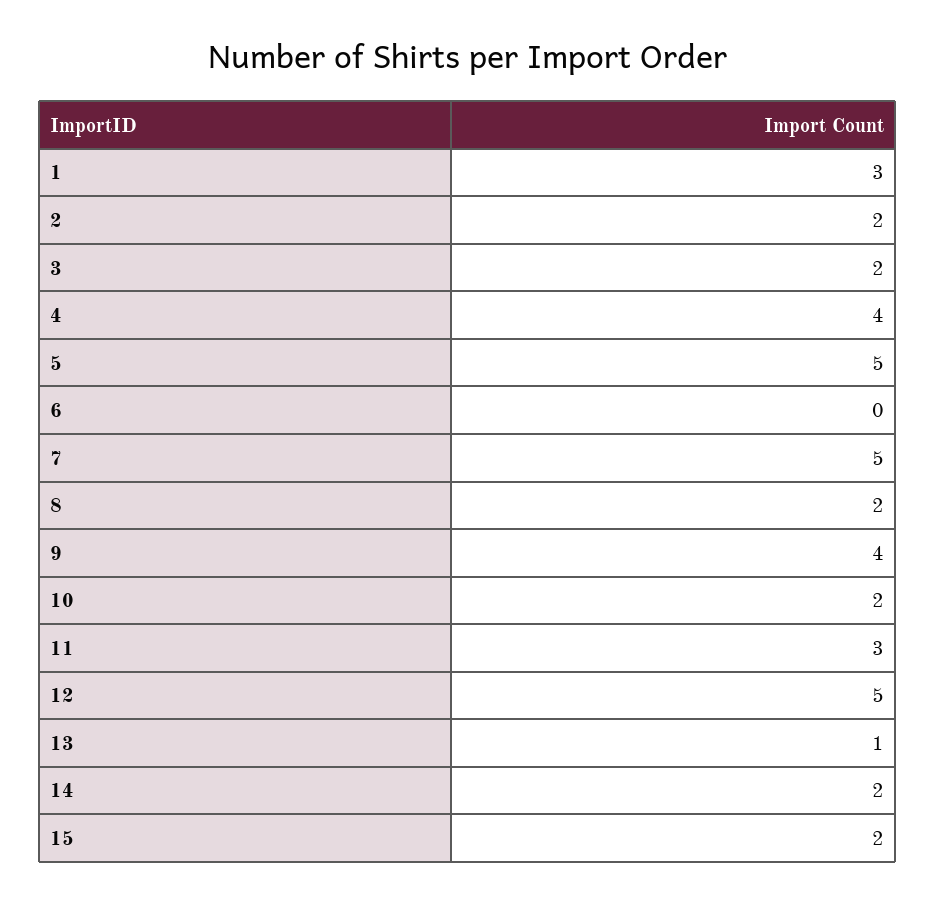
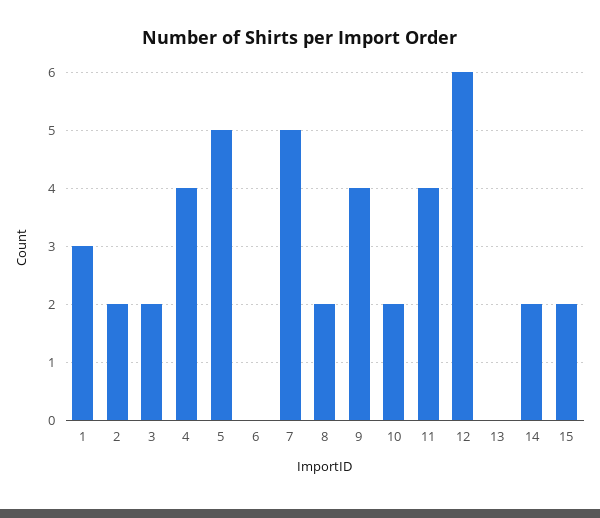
11: 3 -> 4
12: 5 -> 6
13: 1 -> 0

